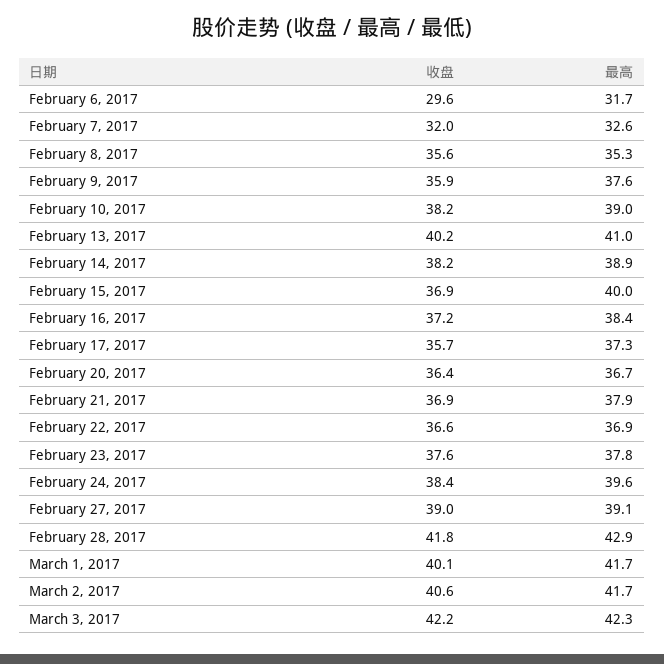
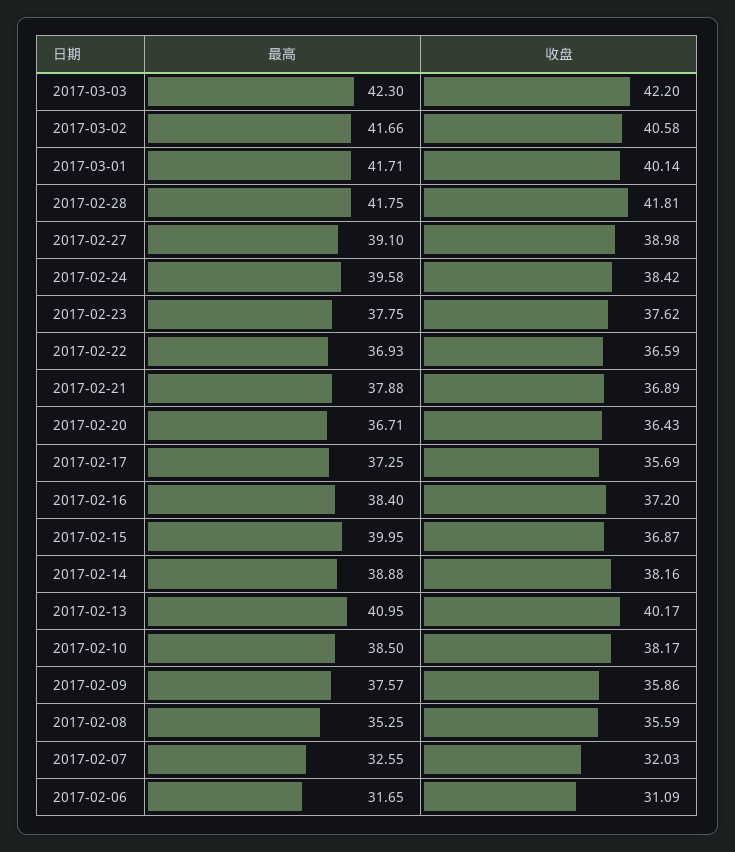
收盘, February 6, 2017: 29.6 -> 31.09
最高, February 10, 2017: 39 -> 38.5
最高, February 28, 2017: 42.9 -> 41.75

